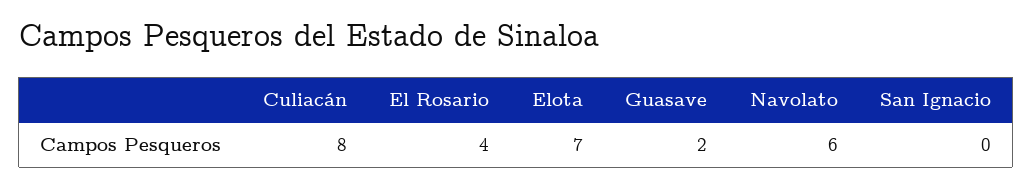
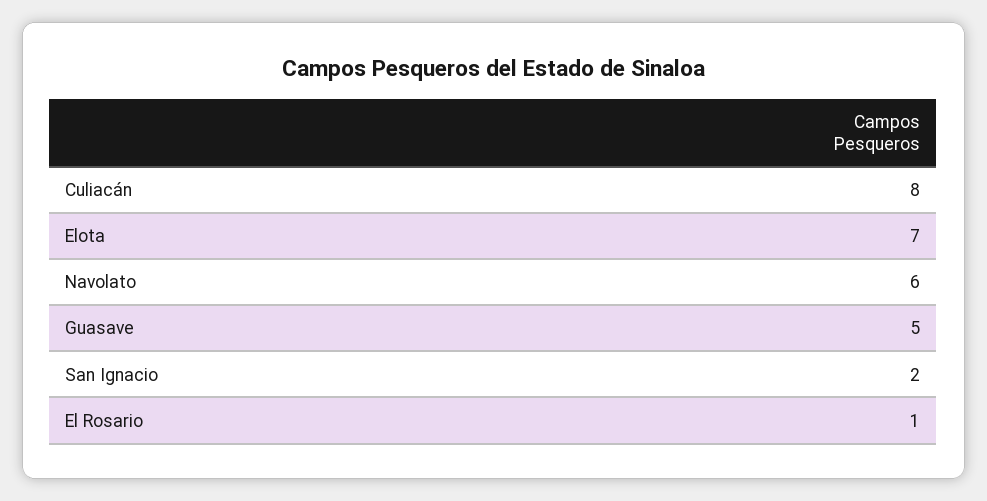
El Rosario: 4 -> 1
Guasave: 2 -> 5
San Ignacio: 0 -> 2

